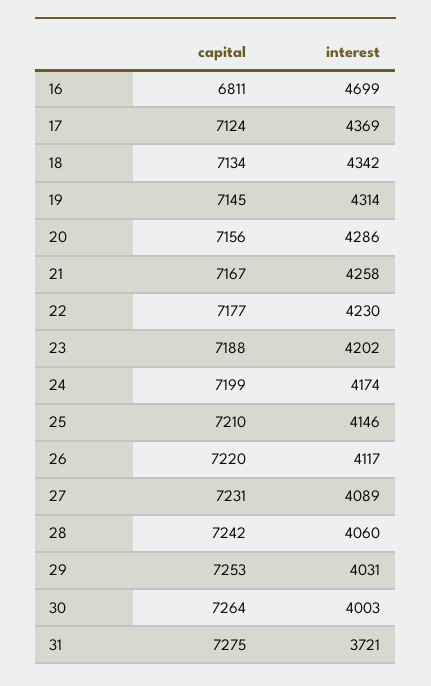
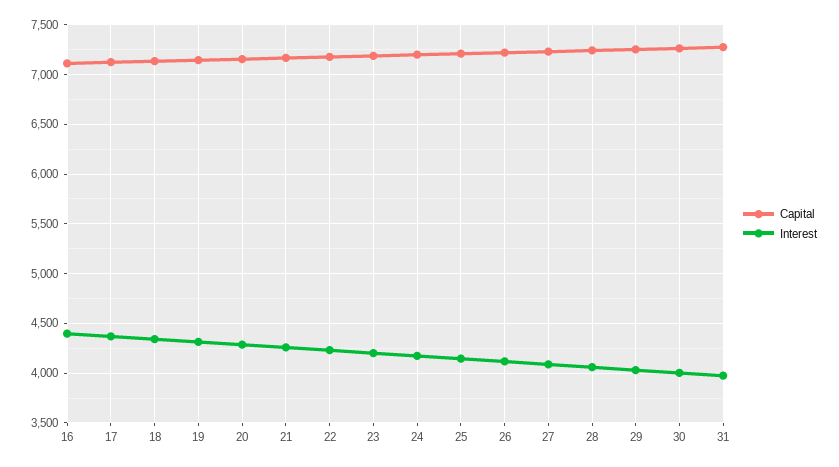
capital, 16: 6811 -> 7100
interest, 16: 4699 -> 4400
interest, 31: 3721 -> 4000

